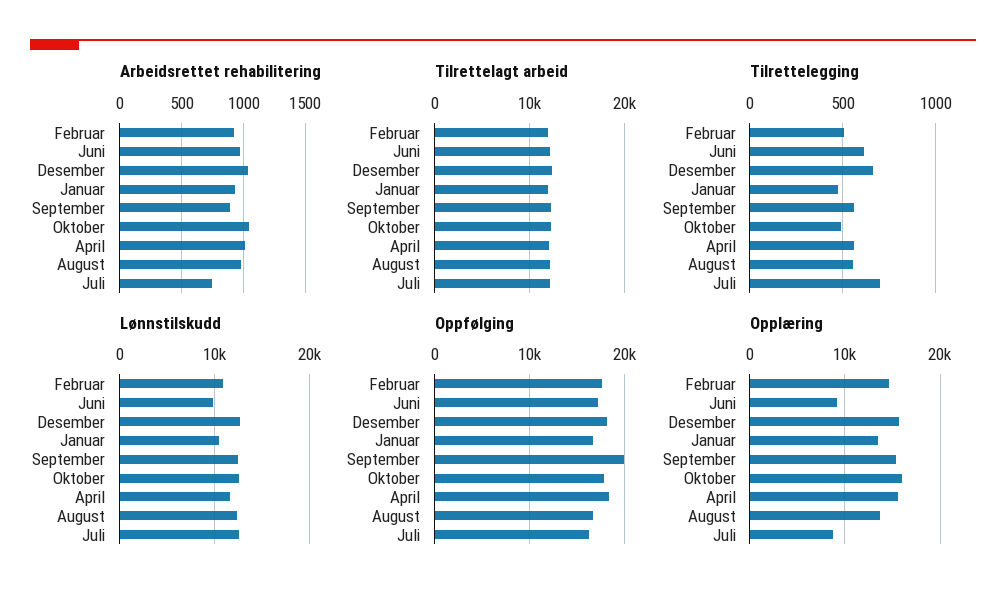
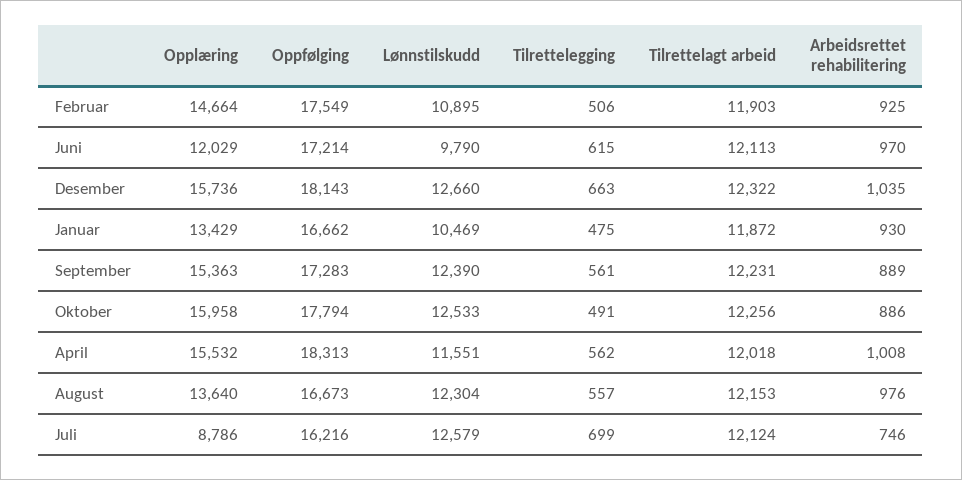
Arbeidsrettet rehabilitering, Oktober: 1050 -> 886
Oppfølging, September: 20000 -> 17283
Opplæring, Juni: 9000 -> 12029

